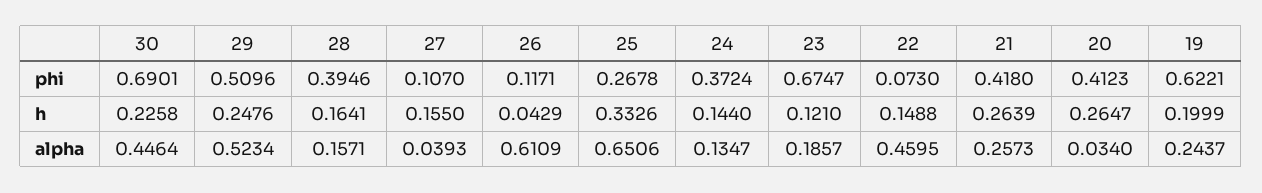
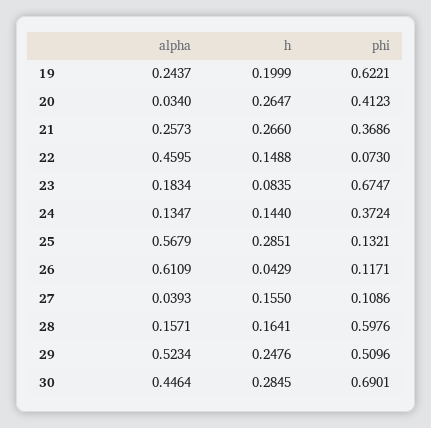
28, phi: 0.3946 -> 0.5976
27, phi: 0.107 -> 0.1086
25, phi: 0.2678 -> 0.1321
21, phi: 0.418 -> 0.3686
30, h: 0.2258 -> 0.2845
25, h: 0.3326 -> 0.2851
23, h: 0.121 -> 0.0835
21, h: 0.2639 -> 0.266
25, alpha: 0.6506 -> 0.5679
23, alpha: 0.1857 -> 0.1834

